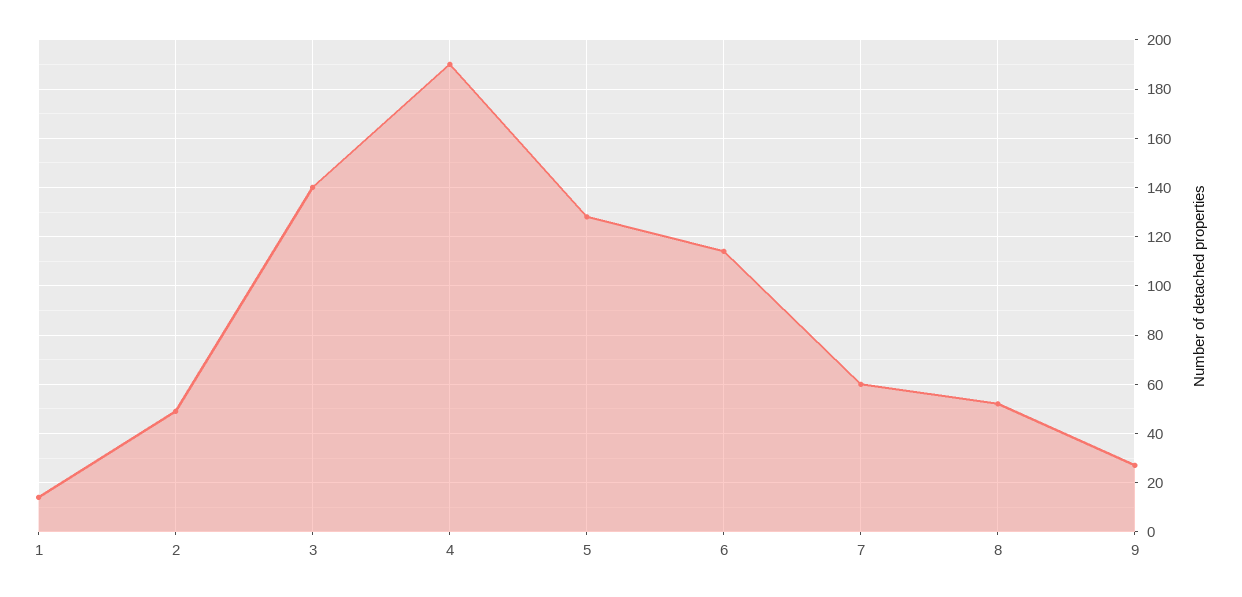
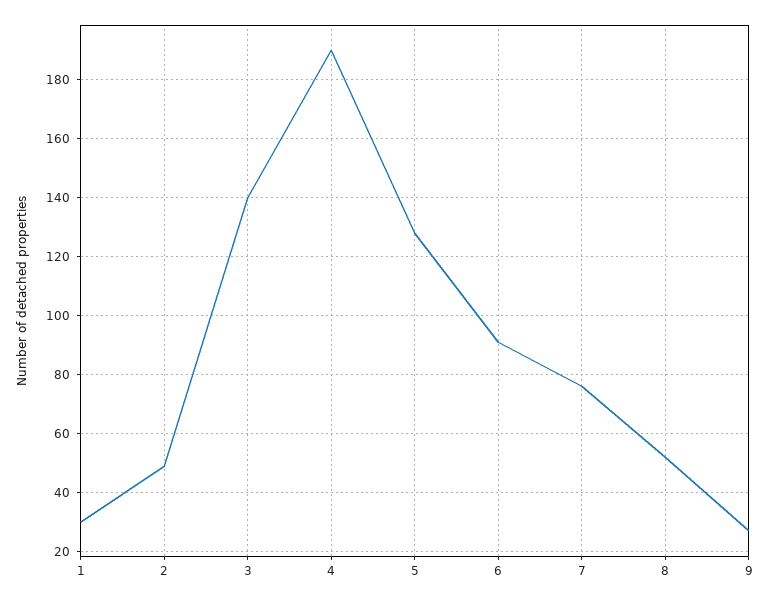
1: 15 -> 30
6: 115 -> 90
7: 60 -> 75

